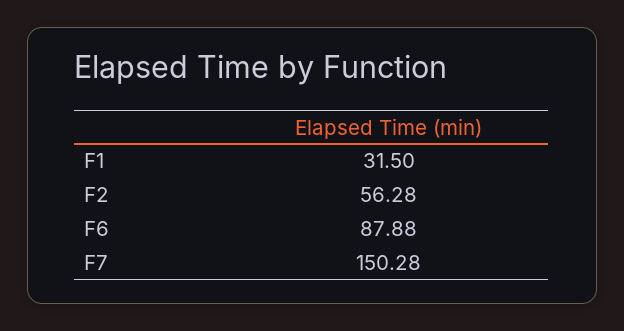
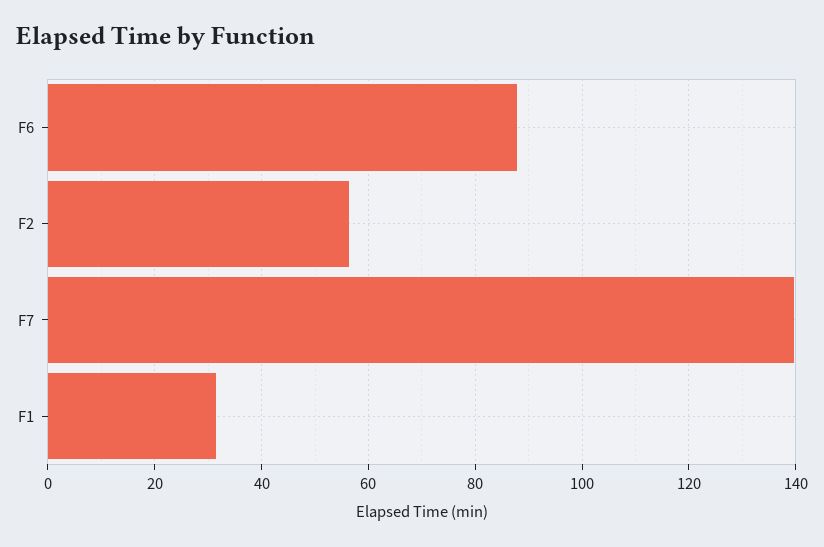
F7: 150.28 -> 140

